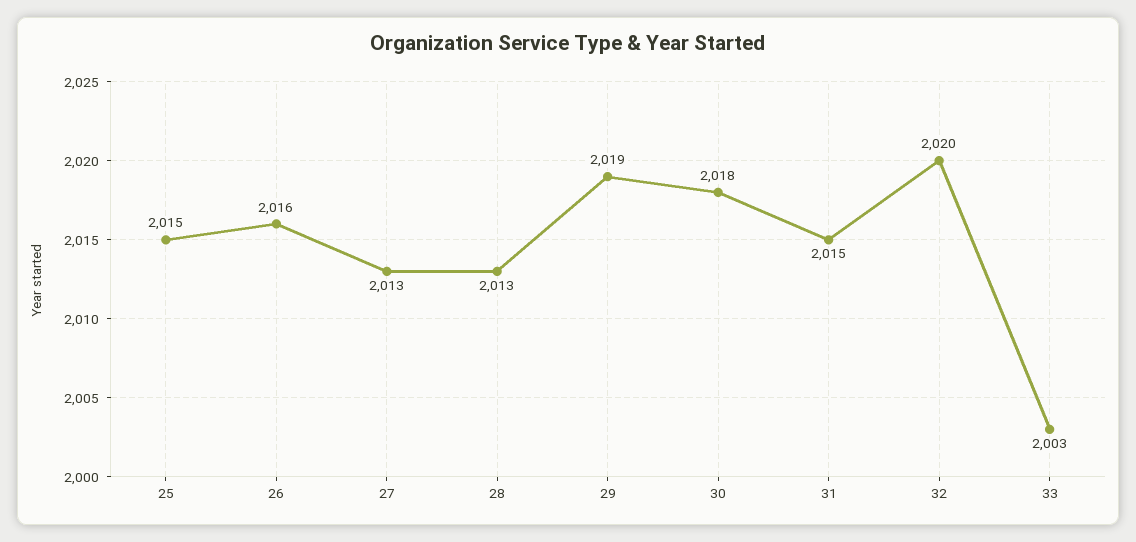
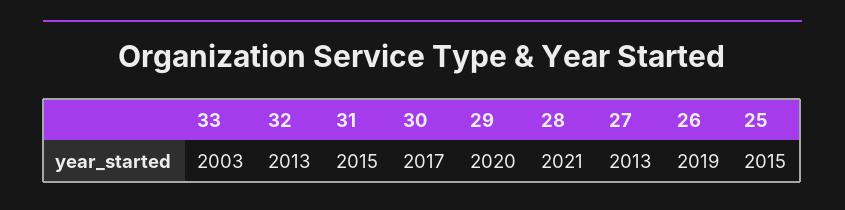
26: 2016 -> 2019
28: 2013 -> 2021
29: 2019 -> 2020
30: 2018 -> 2017
32: 2020 -> 2013

